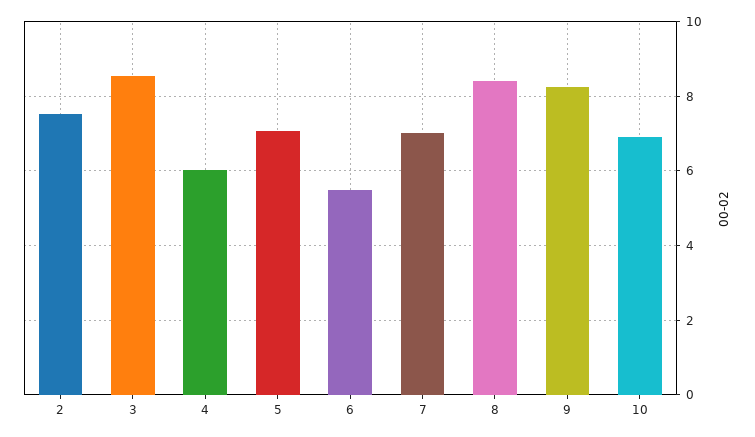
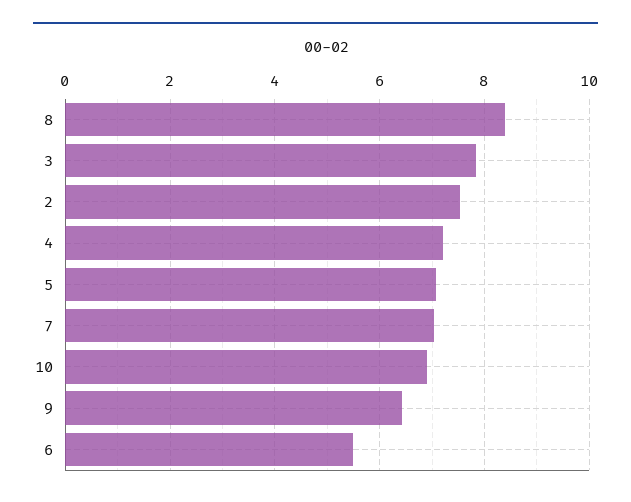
3: 8.6 -> 7.8
4: 6 -> 7.2
9: 8.2 -> 6.4

